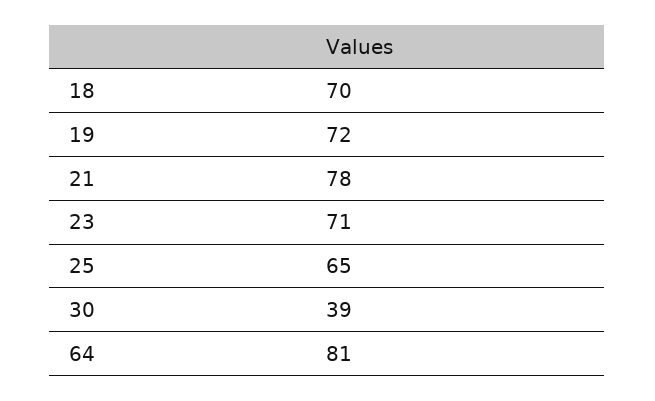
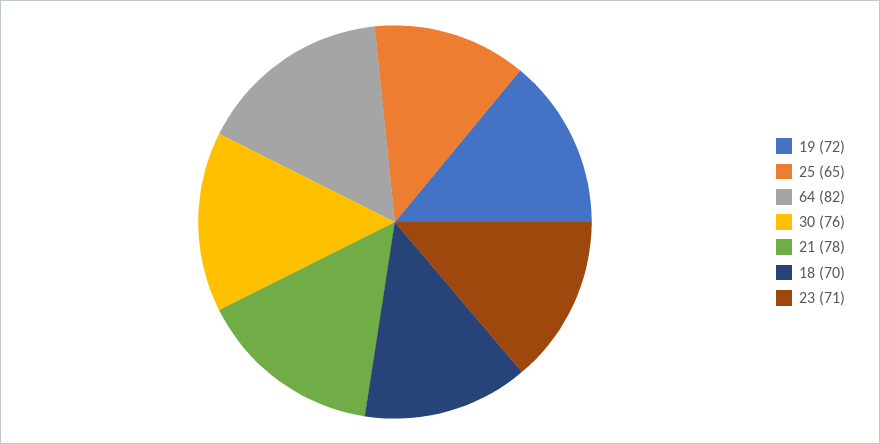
30: 39 -> 76
64: 81 -> 82

